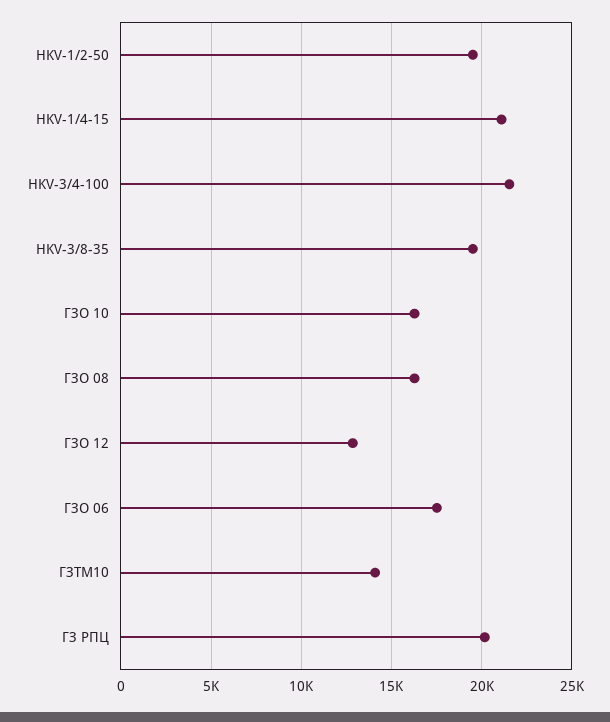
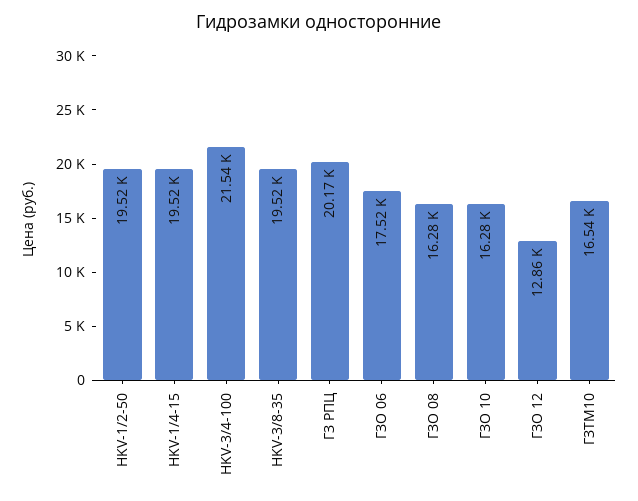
HKV-1/4-15: 21000 -> 19520
ГЗТМ10: 14000 -> 16540

